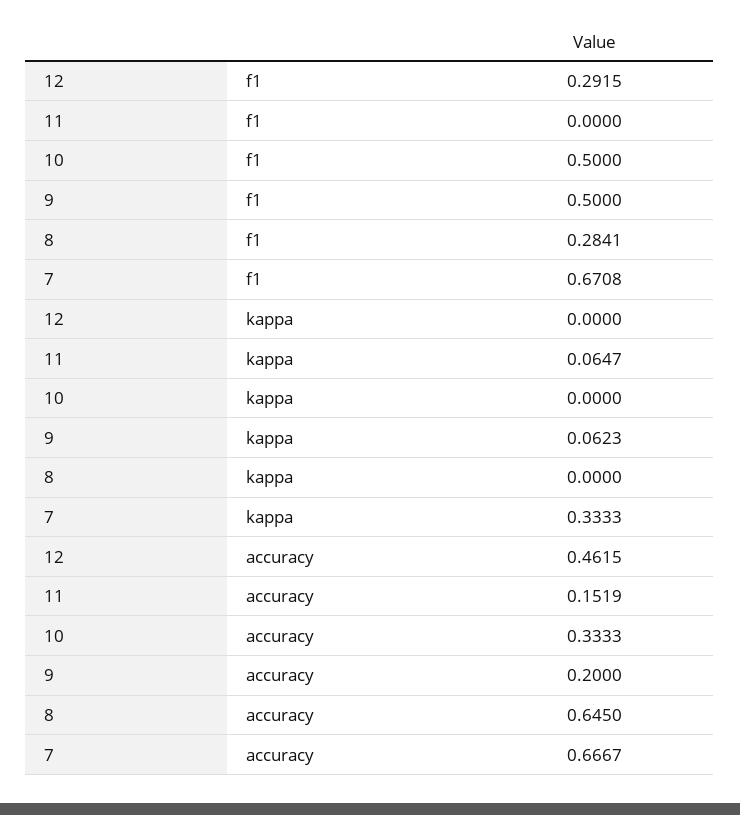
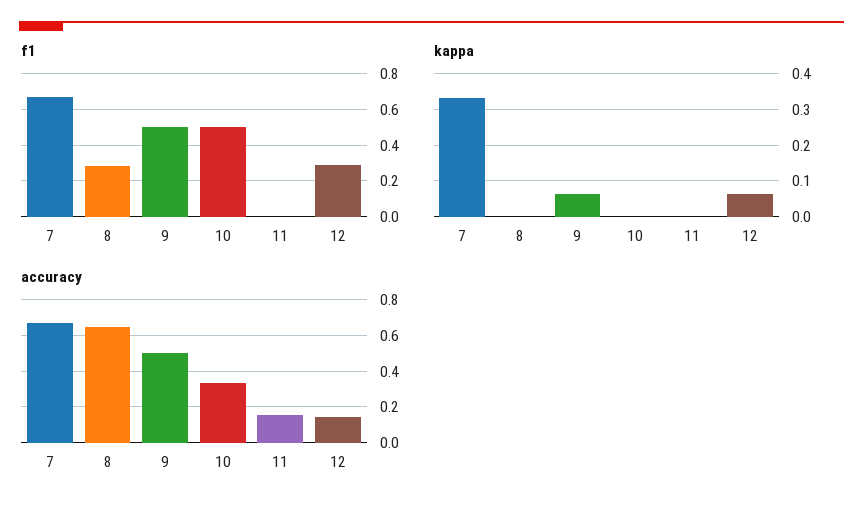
kappa, 12: 0 -> 0.06
kappa, 11: 0.0647 -> 0
accuracy, 12: 0.4615 -> 0.15
accuracy, 9: 0.2 -> 0.5

